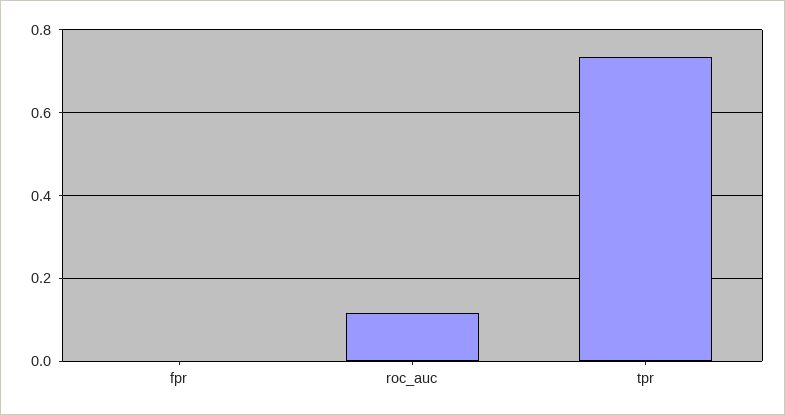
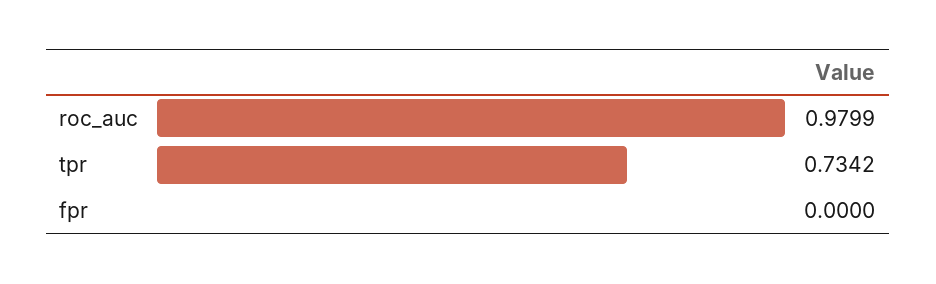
roc_auc: 0.12 -> 0.9799

